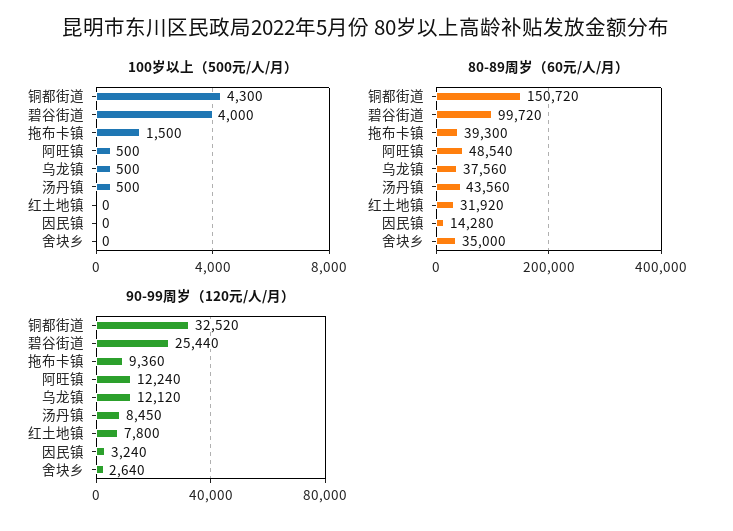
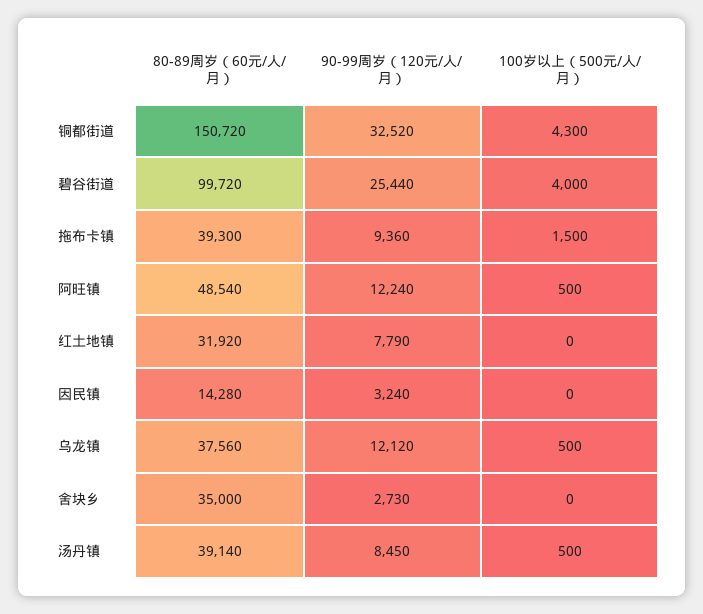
80-89周岁（60元/人/月）, 汤丹镇: 43560 -> 39140
90-99周岁（120元/人/月）, 红土地镇: 7800 -> 7790
90-99周岁（120元/人/月）, 舍块乡: 2640 -> 2730

